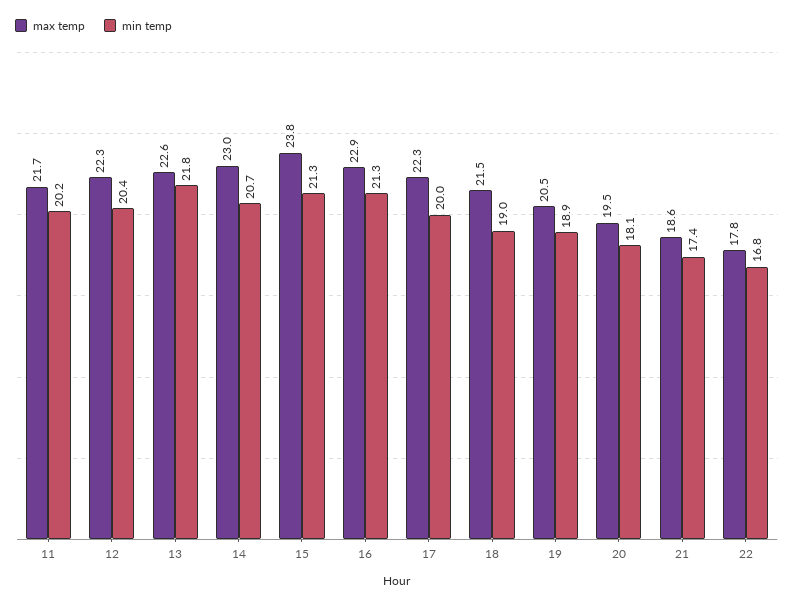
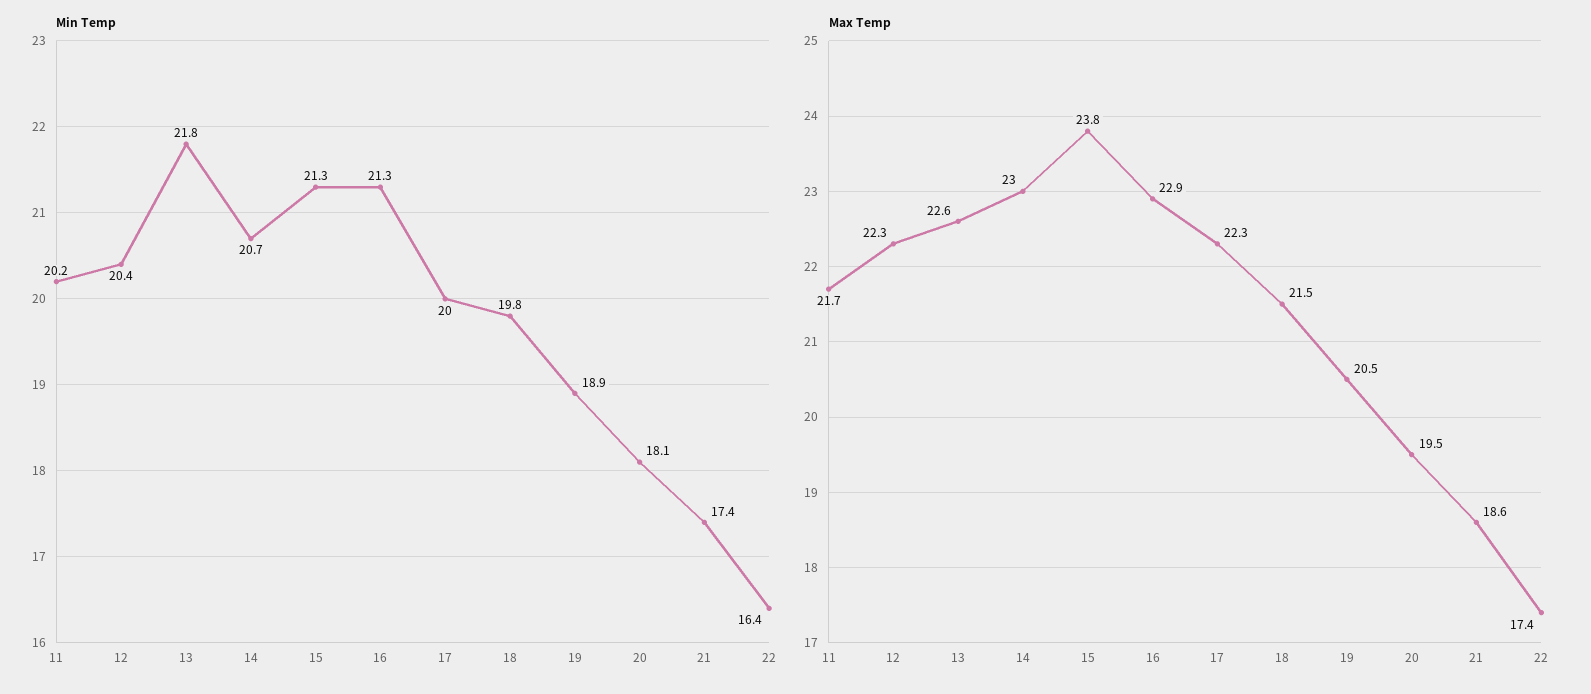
min temp, 18: 19 -> 19.8
max temp, 22: 17.8 -> 17.4
min temp, 22: 16.8 -> 16.4

